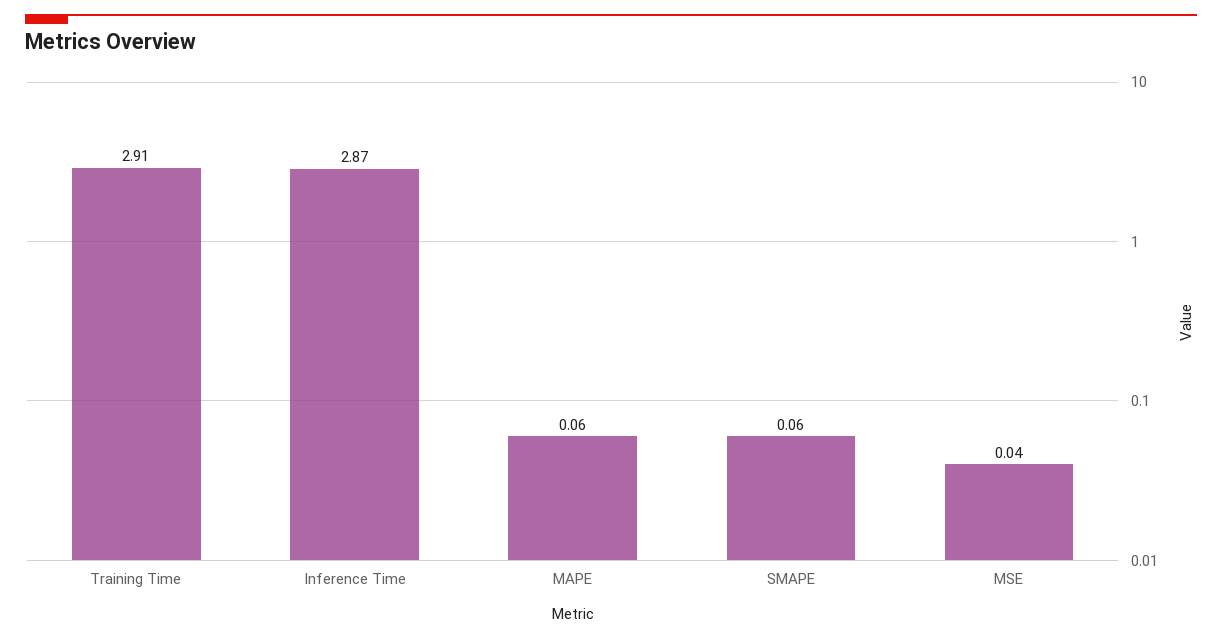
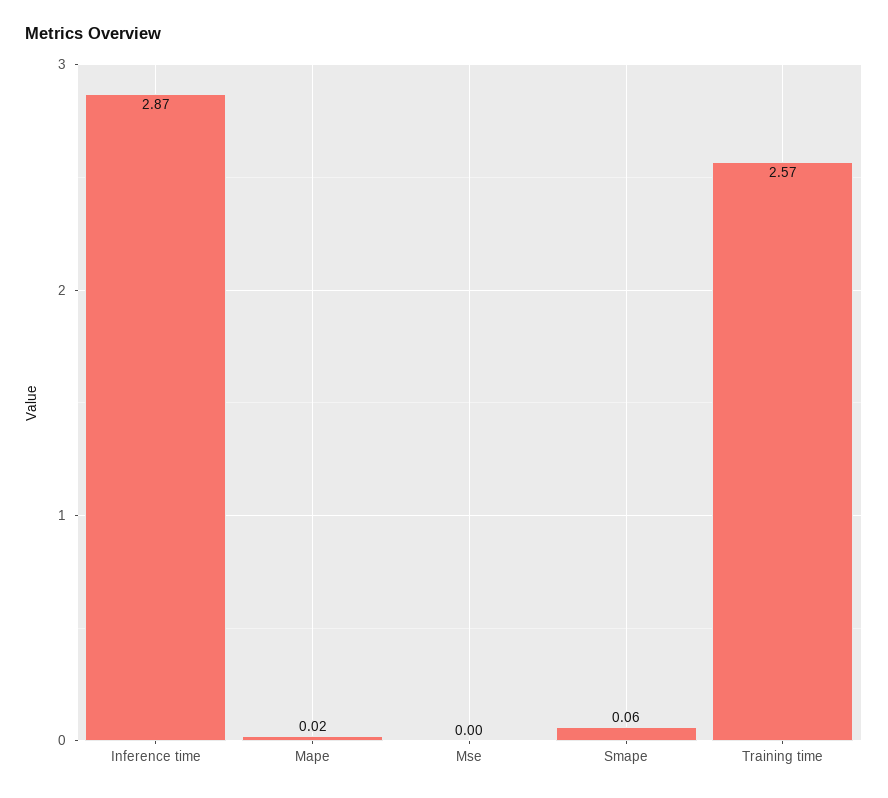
Training Time: 2.91 -> 2.57
MAPE: 0.06 -> 0.02
MSE: 0.04 -> 0

